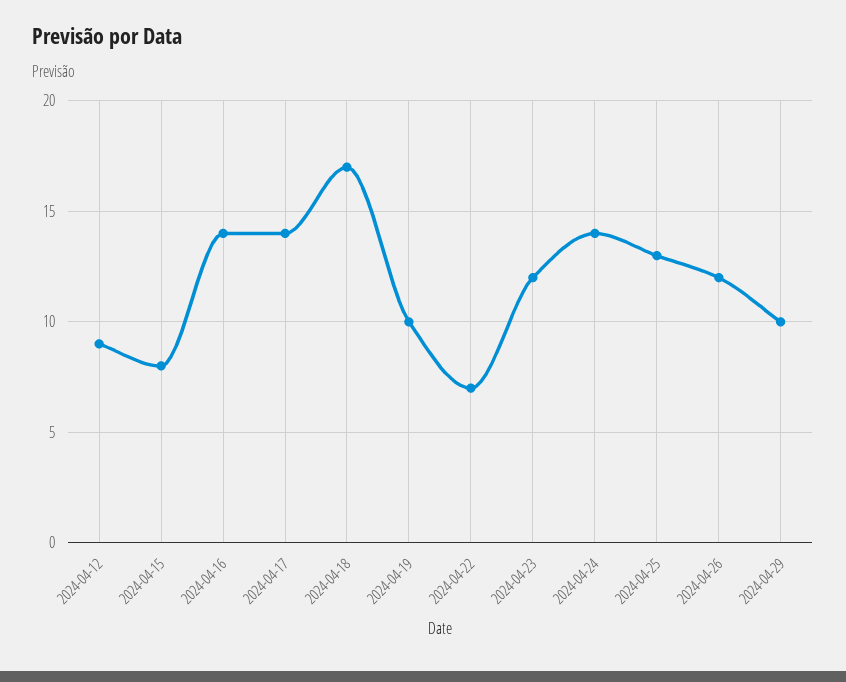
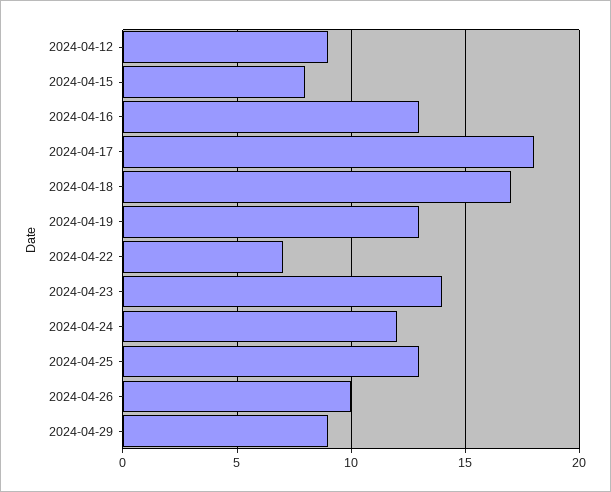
2024-04-16: 14 -> 13
2024-04-17: 14 -> 18
2024-04-19: 10 -> 13
2024-04-23: 12 -> 14
2024-04-24: 14 -> 12
2024-04-26: 12 -> 10
2024-04-29: 10 -> 9

